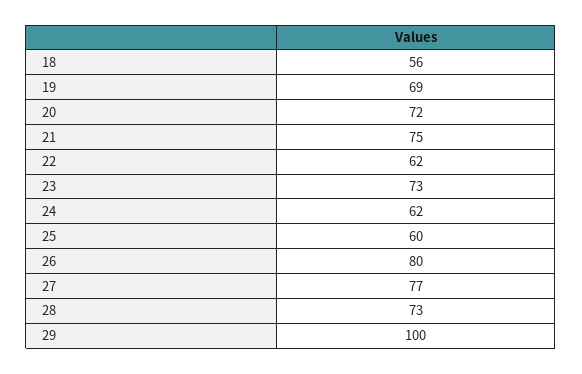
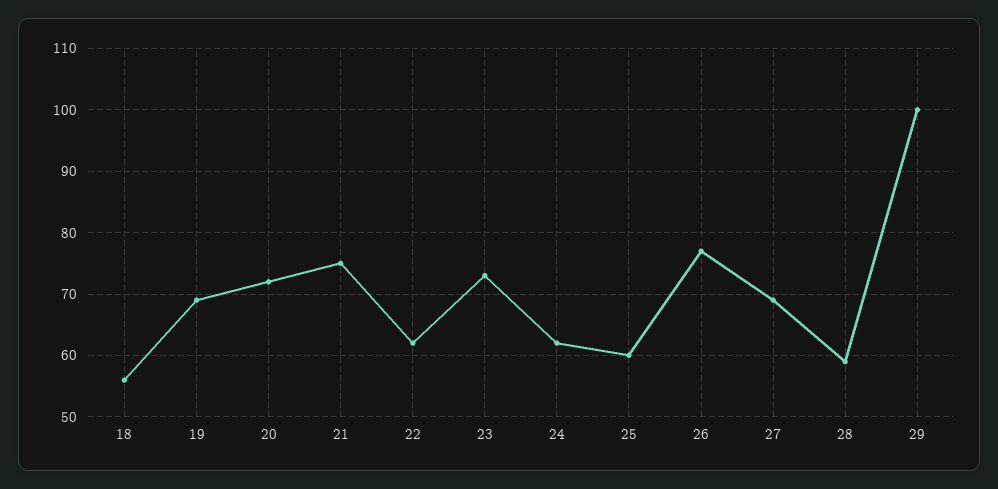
26: 80 -> 77
27: 77 -> 69
28: 73 -> 59

